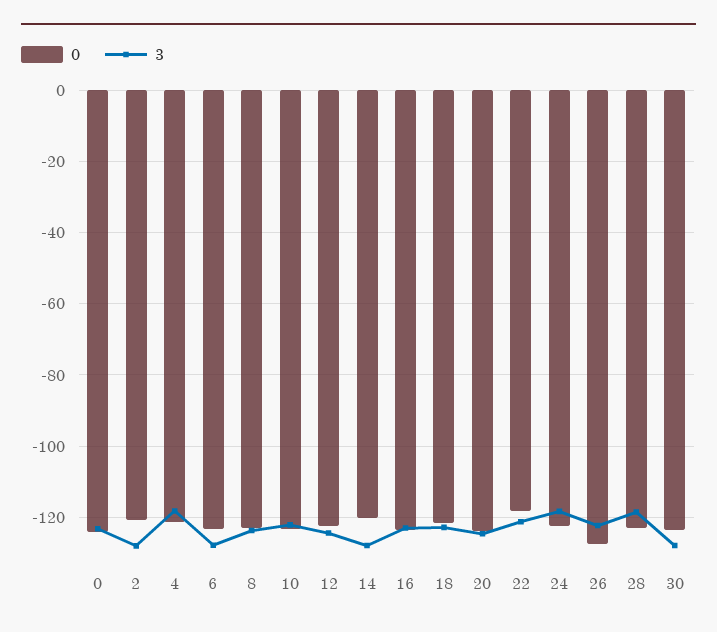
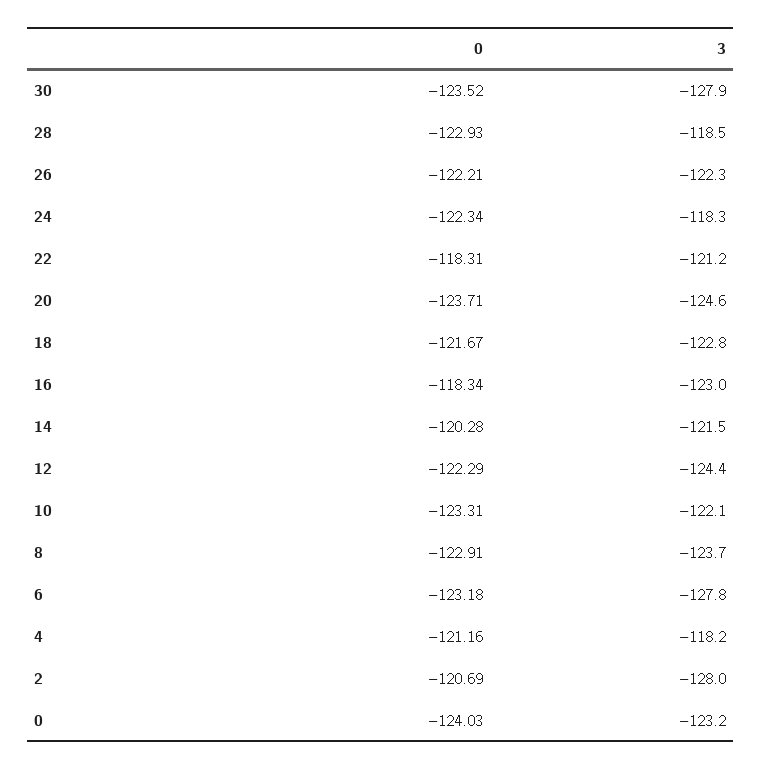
3, 14: -128 -> -121.5
0, 16: -124 -> -118.34
0, 26: -128 -> -122.21

